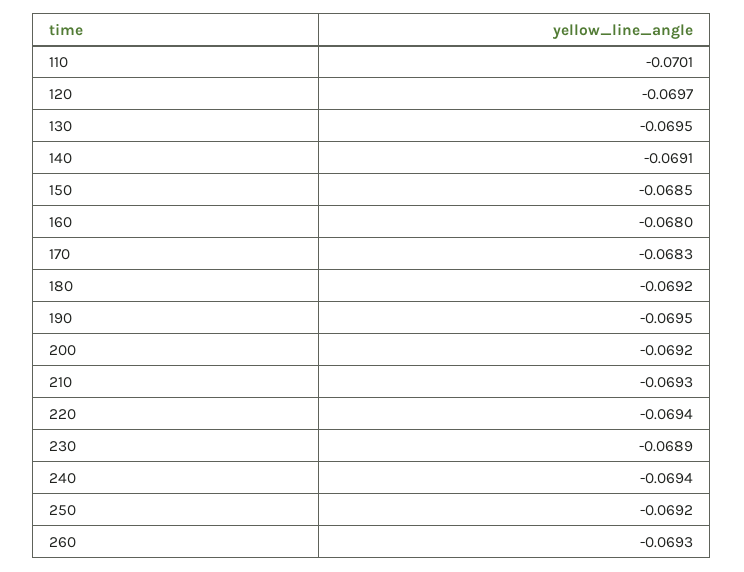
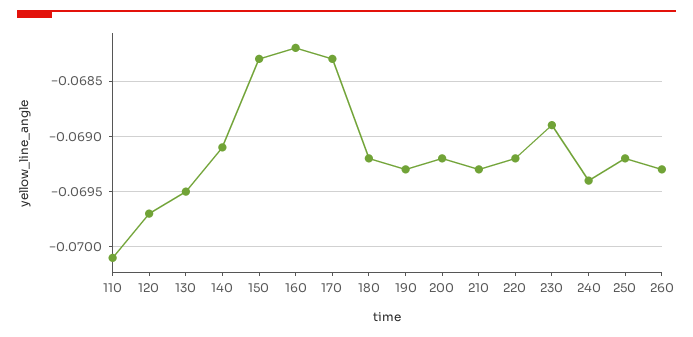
150: -0.0685 -> -0.0683
160: -0.068 -> -0.0682
190: -0.0695 -> -0.0693
220: -0.0694 -> -0.0692

